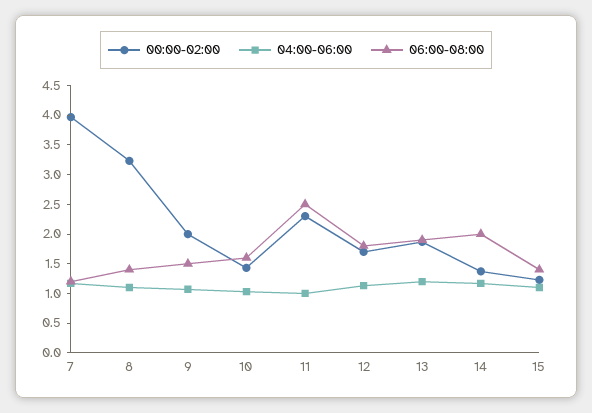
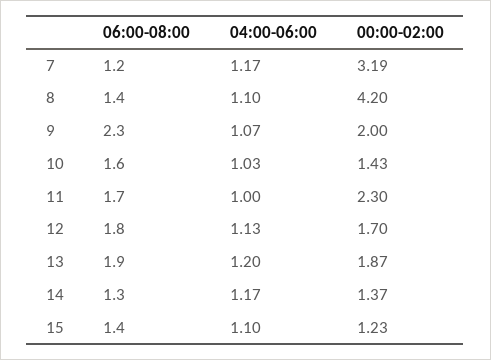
00:00-02:00, 7: 4 -> 3.19
00:00-02:00, 8: 3.25 -> 4.2
06:00-08:00, 9: 1.5 -> 2.3
06:00-08:00, 11: 2.5 -> 1.7
06:00-08:00, 14: 2 -> 1.3

